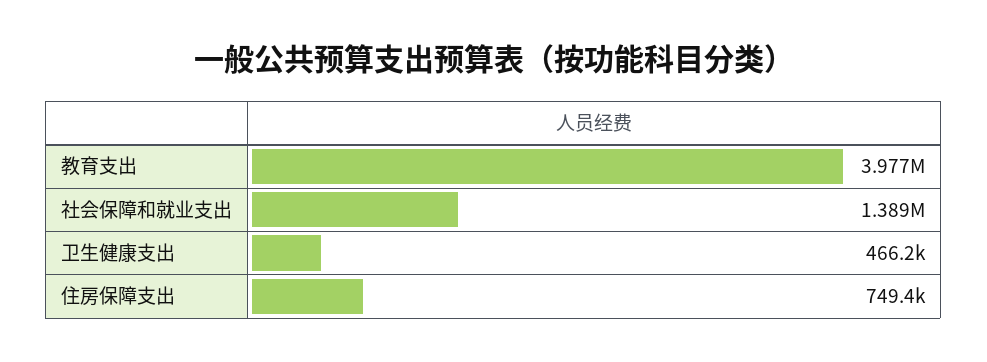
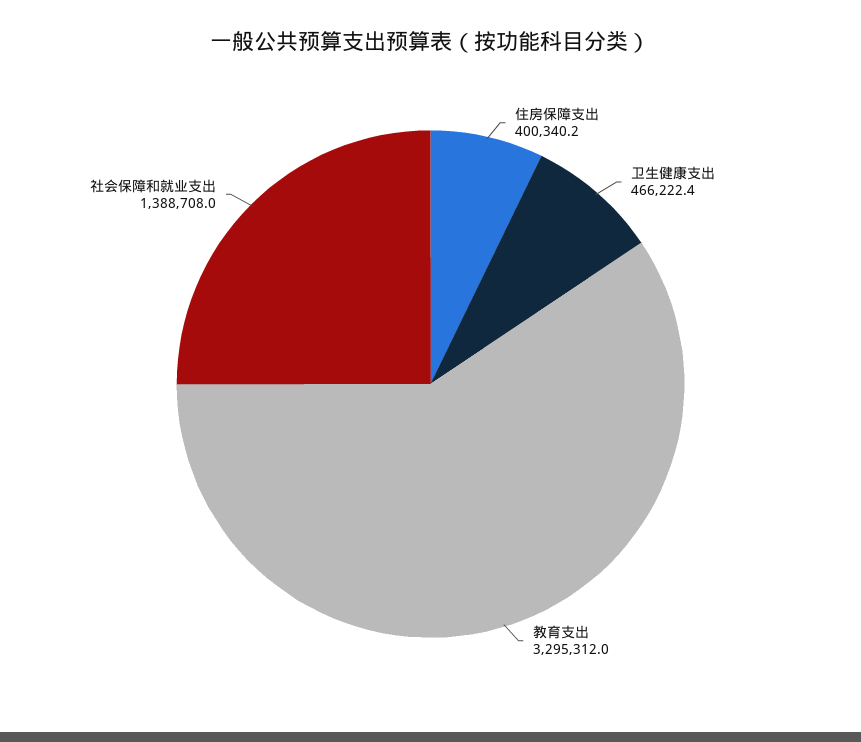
教育支出: 3977000 -> 3295312
住房保障支出: 749400 -> 400340.2

